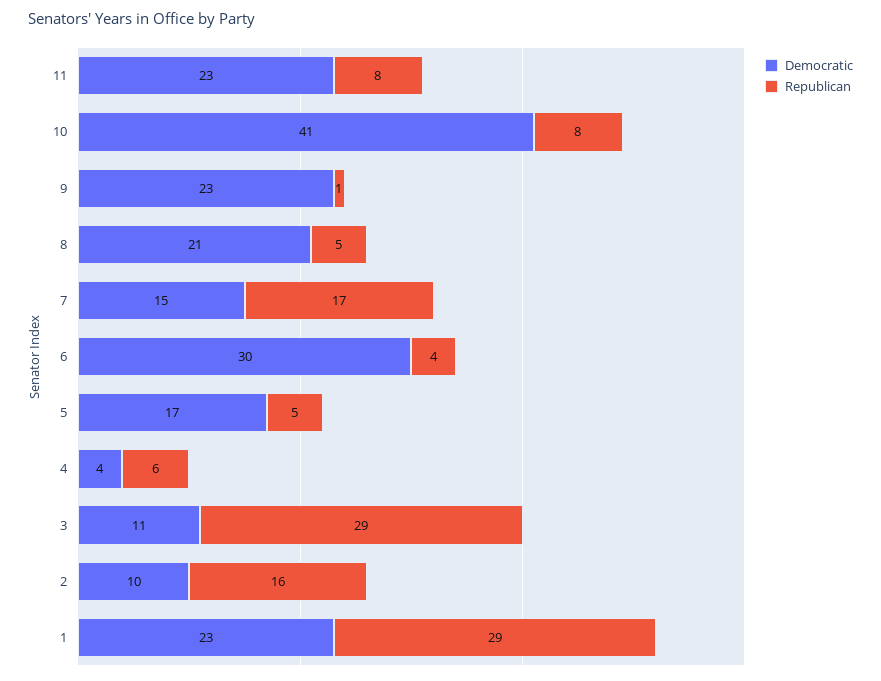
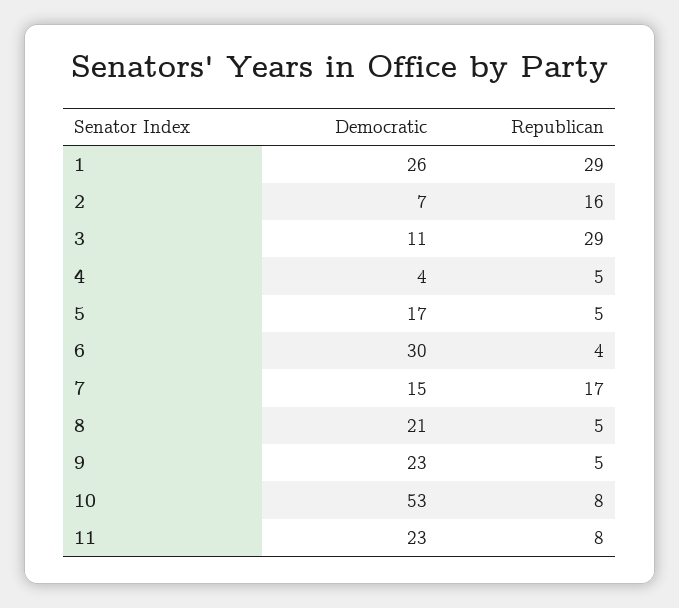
Democratic, 10: 41 -> 53
Republican, 9: 1 -> 5
Republican, 4: 6 -> 5
Democratic, 2: 10 -> 7
Democratic, 1: 23 -> 26

